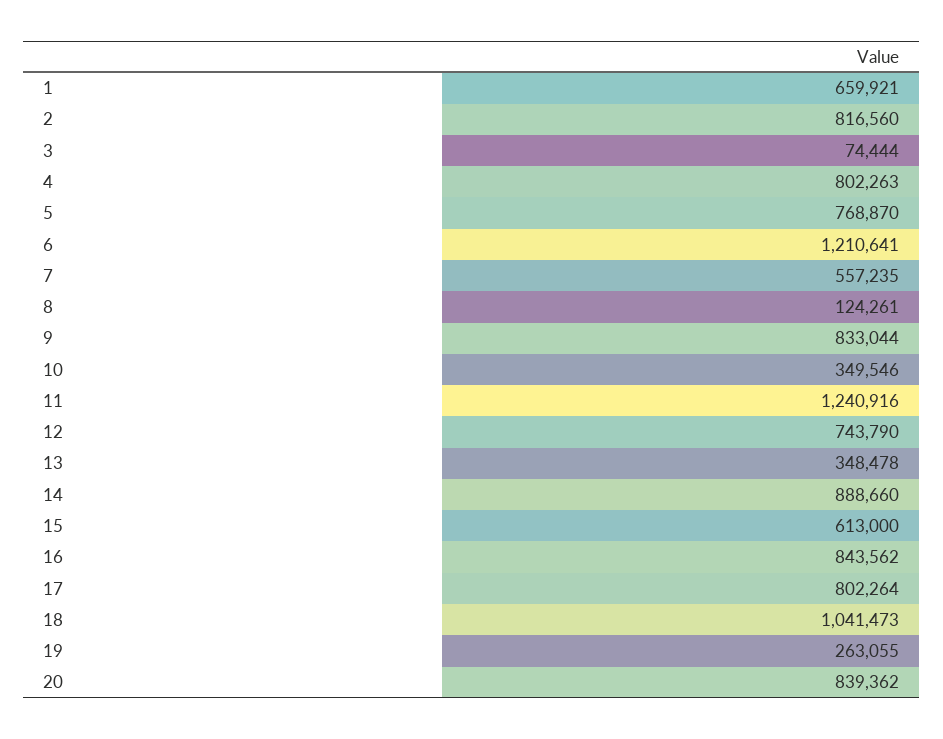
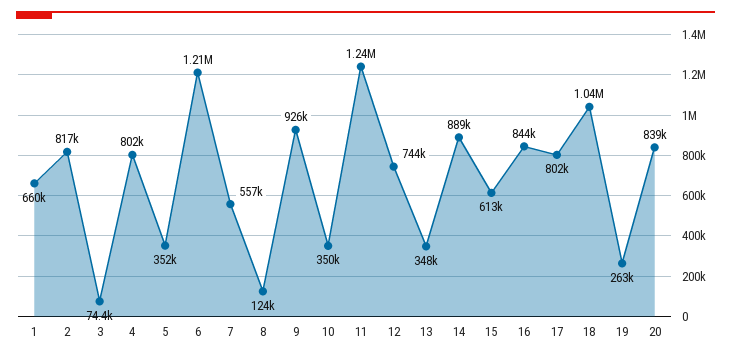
5: 768870 -> 352000
9: 833044 -> 926000

